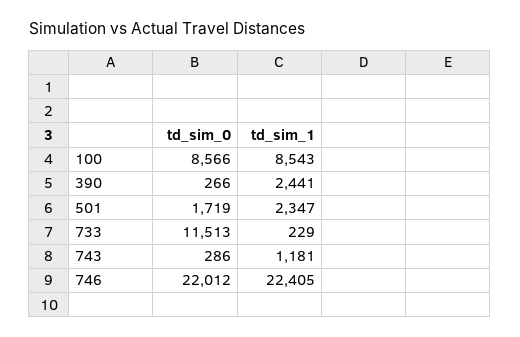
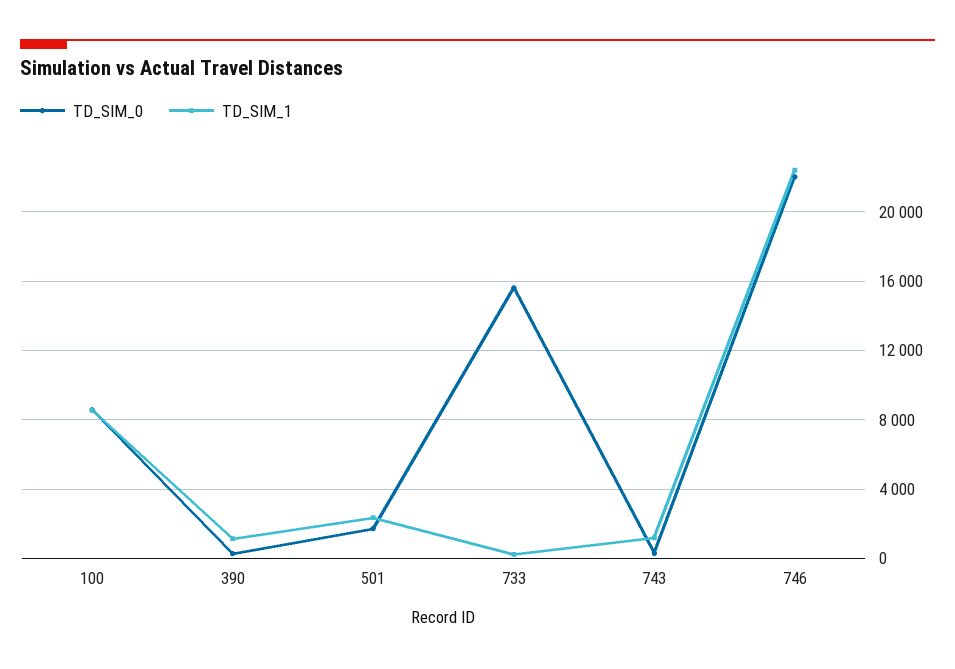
td_sim_1, 390: 2441 -> 1000
td_sim_0, 733: 11513 -> 15500

